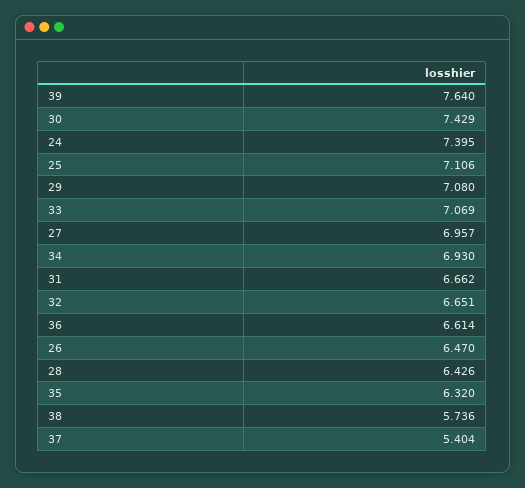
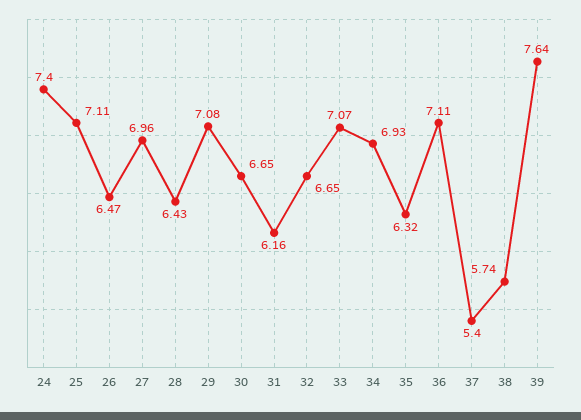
30: 7.429 -> 6.65
31: 6.662 -> 6.16
36: 6.614 -> 7.11

